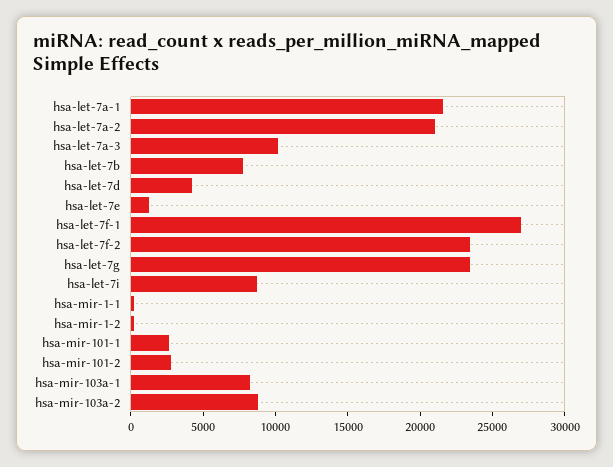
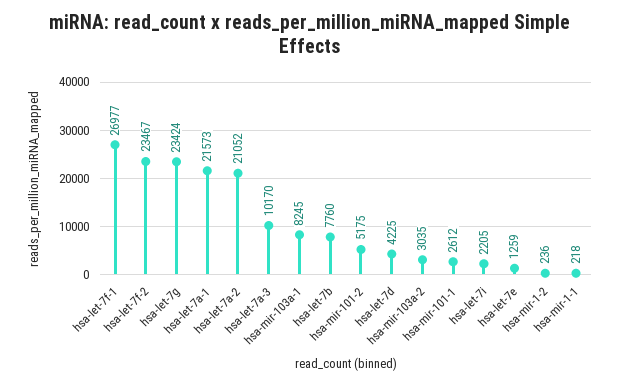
hsa-let-7i: 9000 -> 2205
hsa-mir-101-2: 3000 -> 5175
hsa-mir-103a-2: 9000 -> 3035

